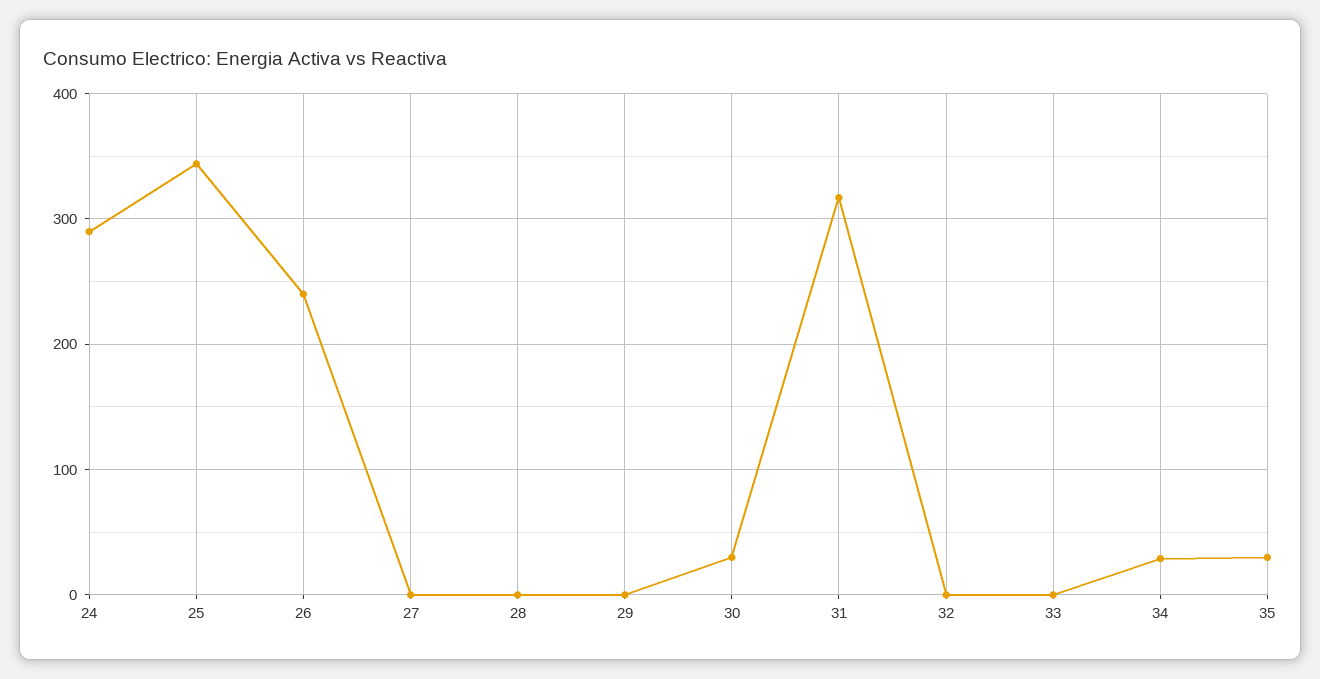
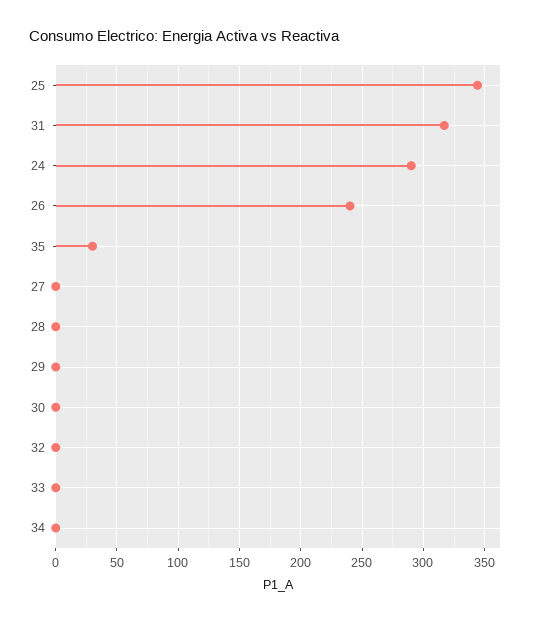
30: 30 -> 0
34: 30 -> 0

